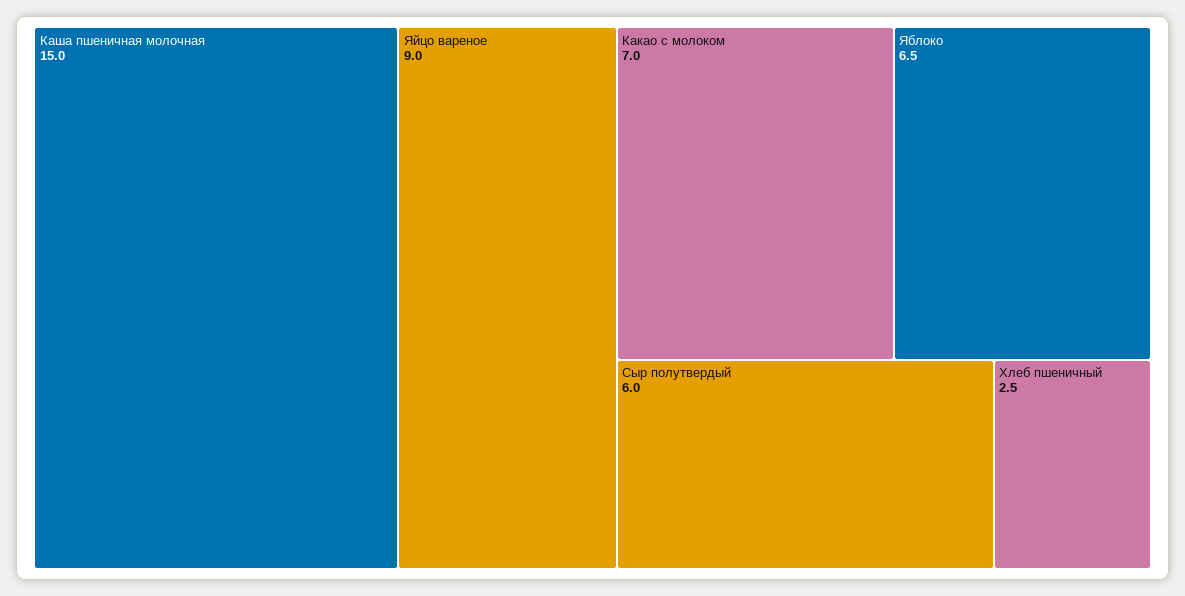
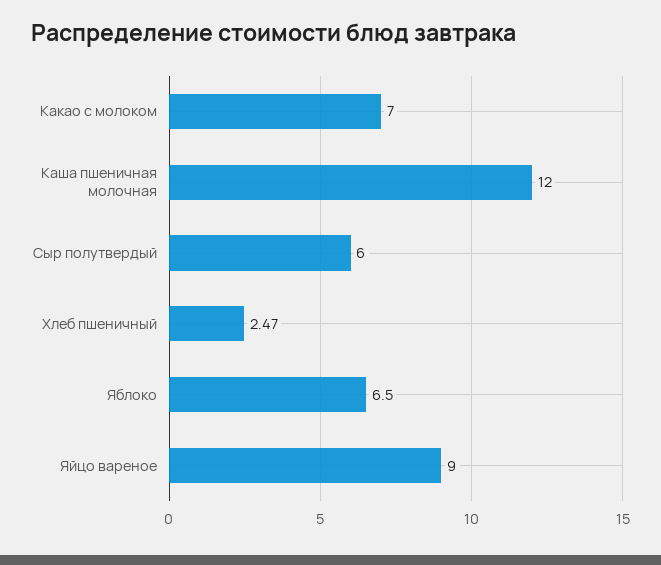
Каша пшеничная молочная: 15 -> 12

